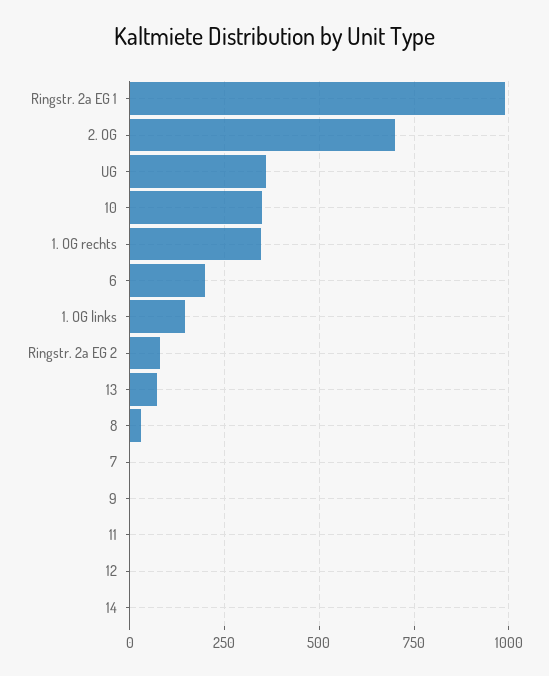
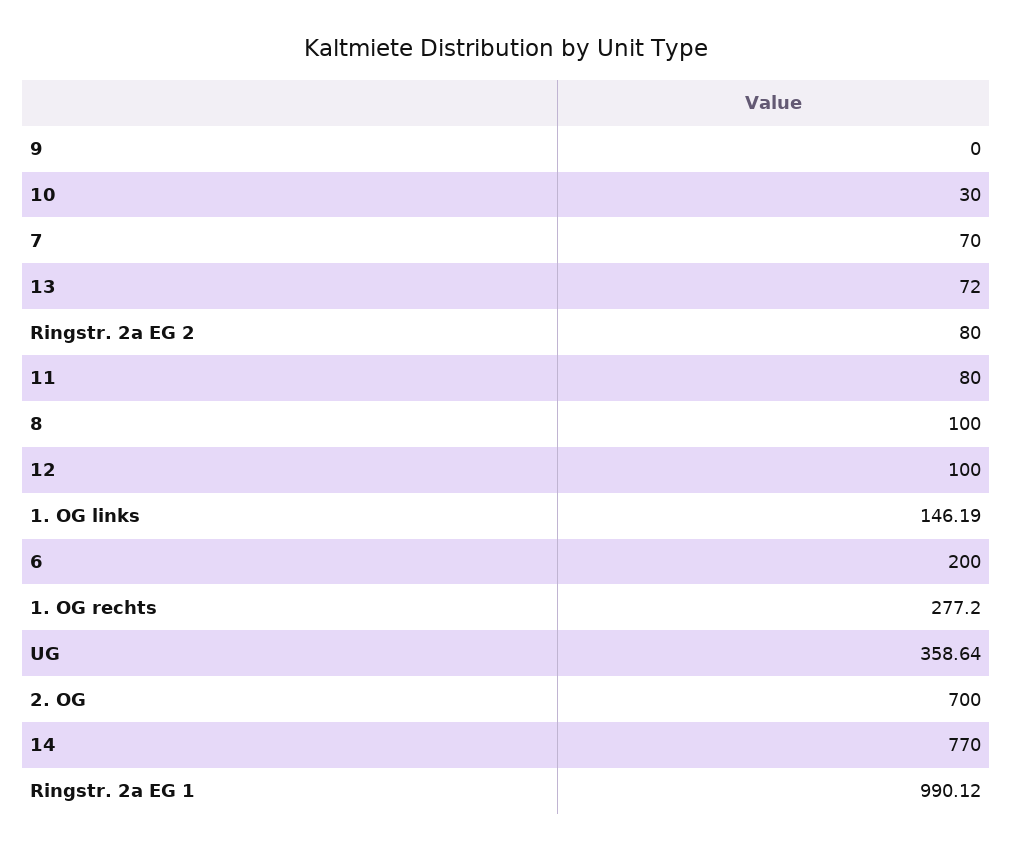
10: 350 -> 30
1. OG rechts: 350 -> 277.2
8: 25 -> 100
7: 0 -> 70
11: 0 -> 80
12: 0 -> 100
14: 0 -> 770

